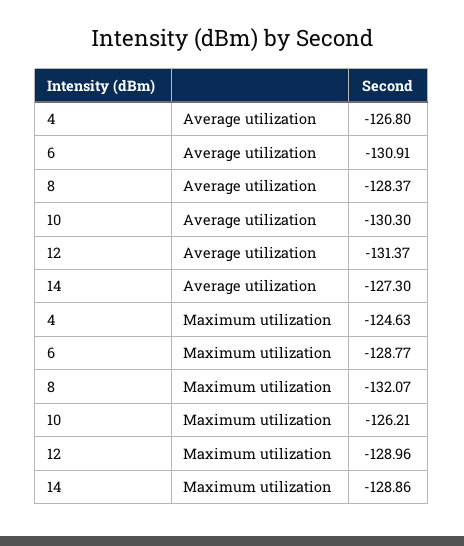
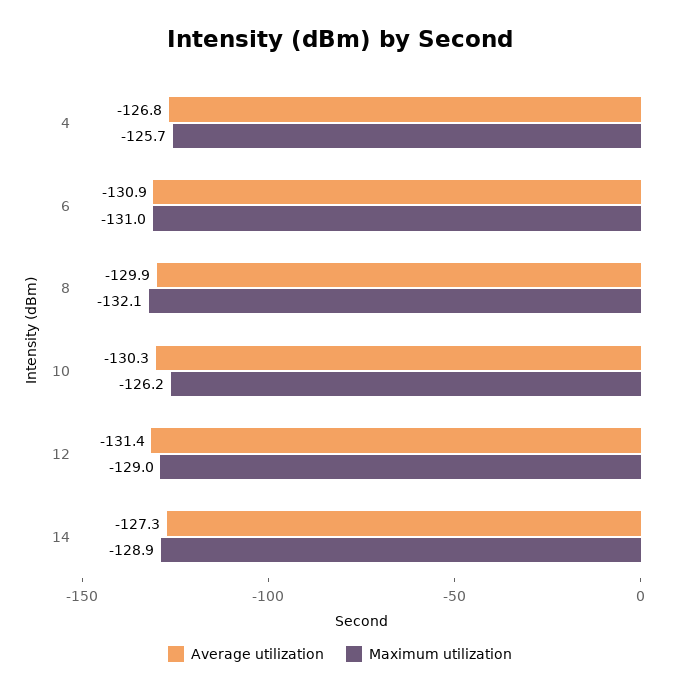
Average utilization, 8: -128.37 -> -129.9
Maximum utilization, 4: -124.63 -> -125.7
Maximum utilization, 6: -128.77 -> -131

